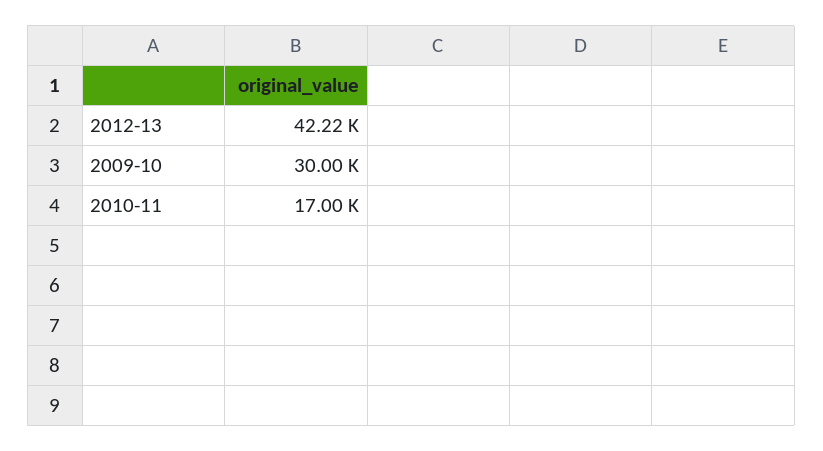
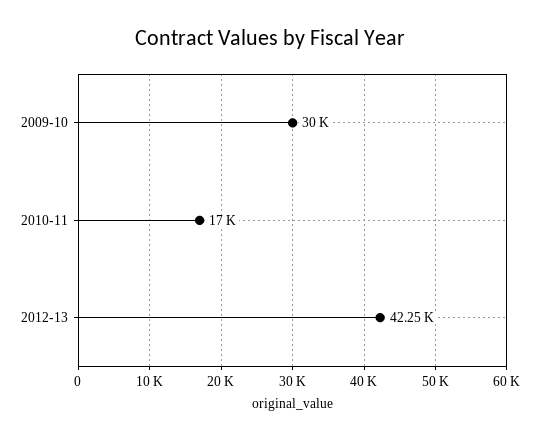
2012-13: 42220 -> 42250

